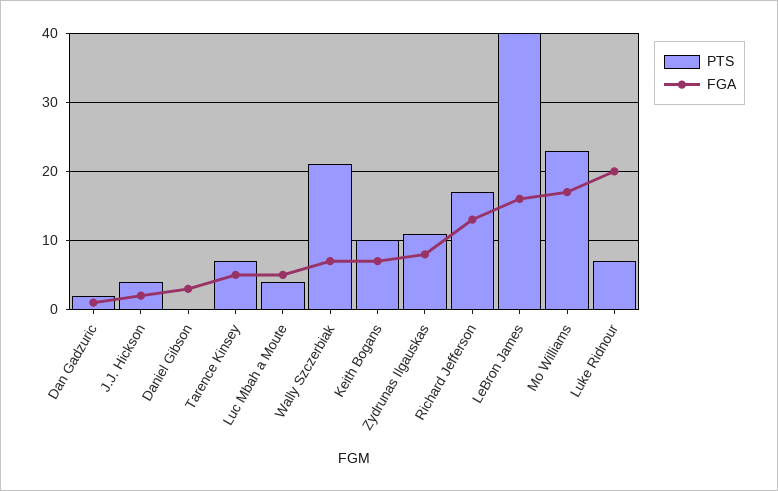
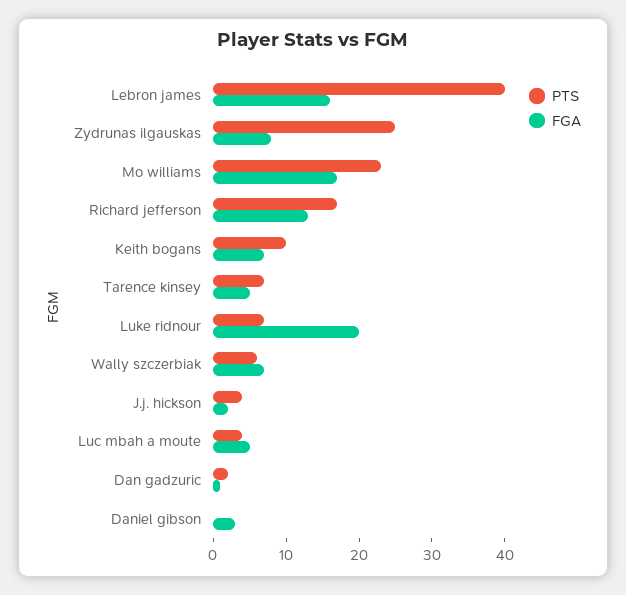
PTS, Wally Szczerbiak: 21 -> 5
PTS, Zydrunas Ilgauskas: 11 -> 25

